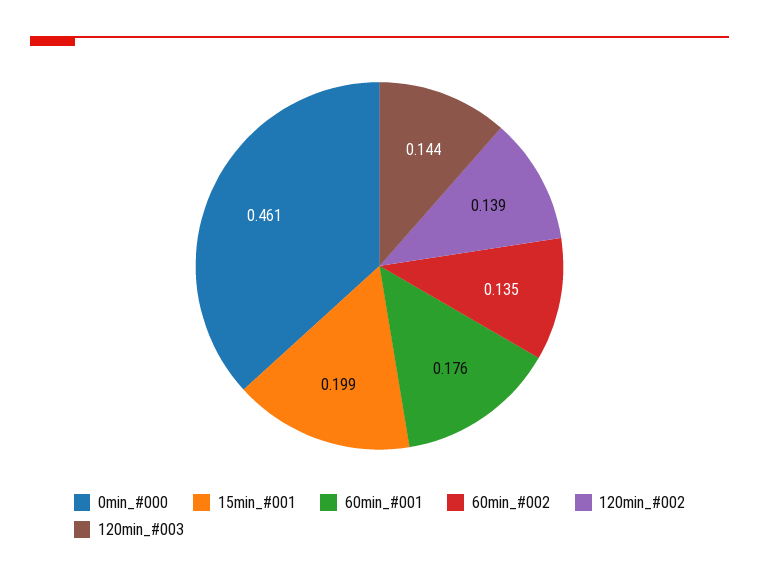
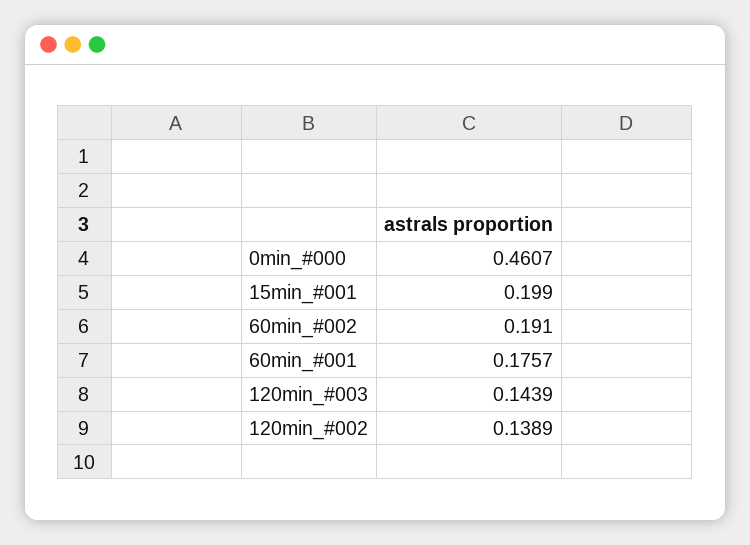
60min_#002: 0.135 -> 0.191

